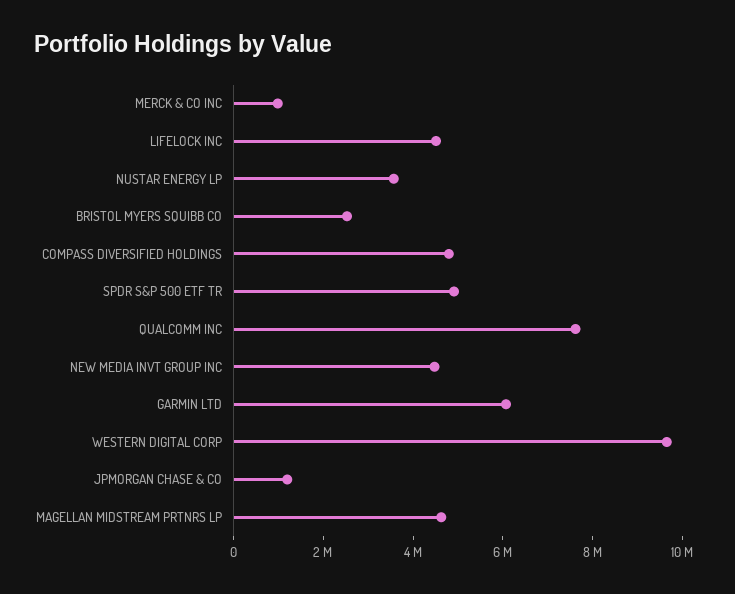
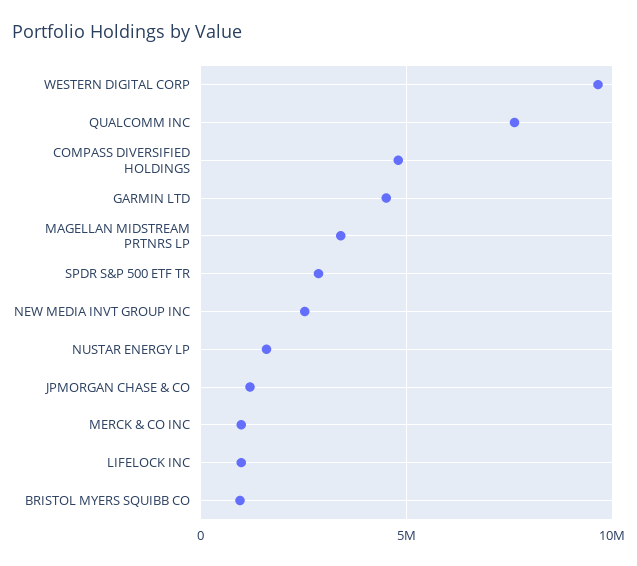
LIFELOCK INC: 4500000 -> 1000000
NUSTAR ENERGY LP: 3500000 -> 1500000
BRISTOL MYERS SQUIBB CO: 2500000 -> 1000000
SPDR S&P 500 ETF TR: 5000000 -> 3000000
NEW MEDIA INVT GROUP INC: 4500000 -> 2500000
GARMIN LTD: 6000000 -> 4500000
MAGELLAN MIDSTREAM PRTNRS LP: 4500000 -> 3500000

